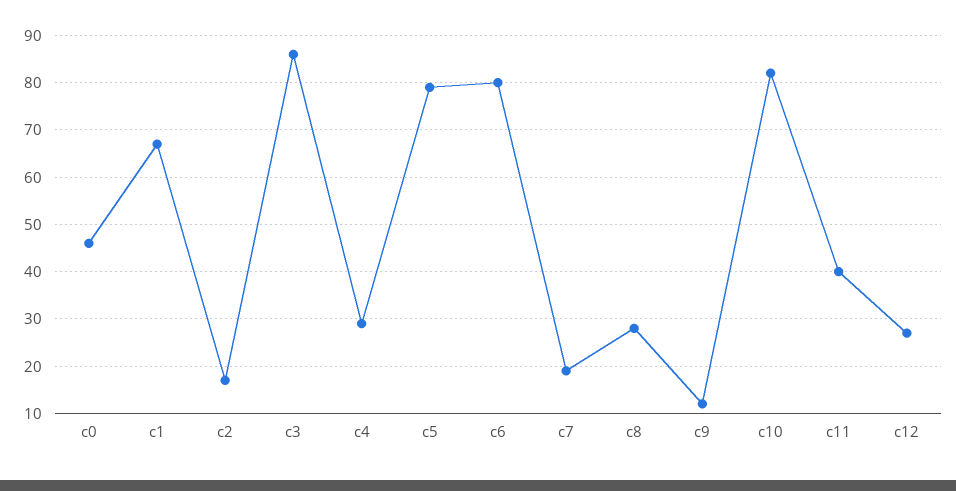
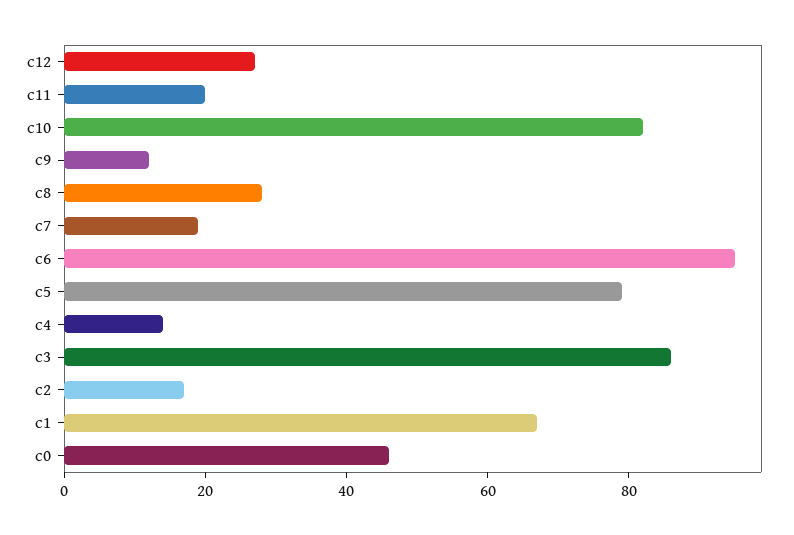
c4: 30 -> 15
c6: 80 -> 95
c11: 40 -> 20

